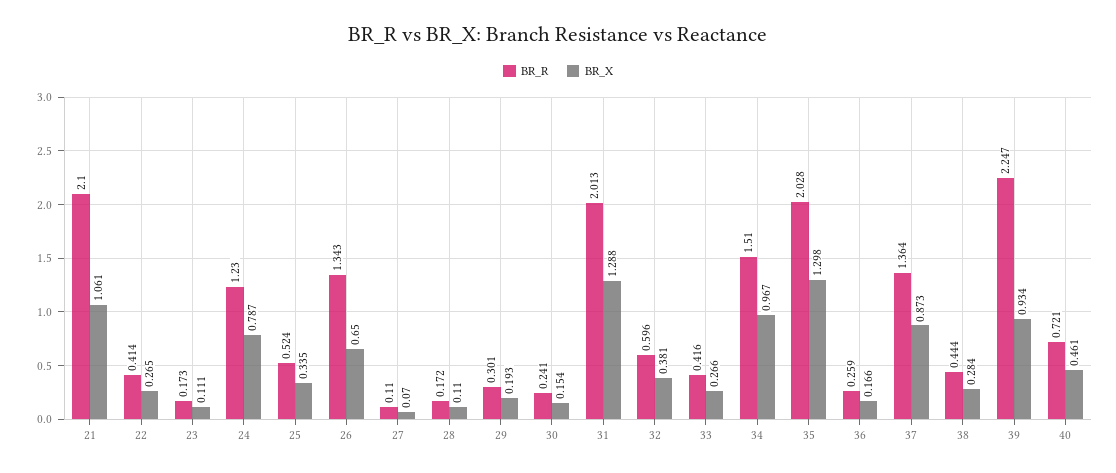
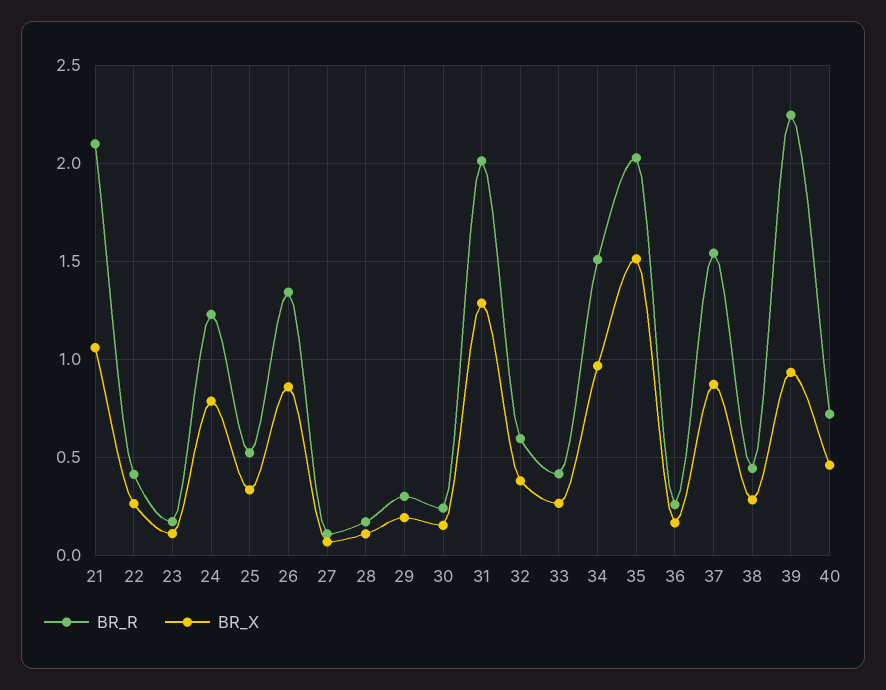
BR_X, 26: 0.65 -> 0.85
BR_X, 35: 1.298 -> 1.5
BR_R, 37: 1.364 -> 1.55

